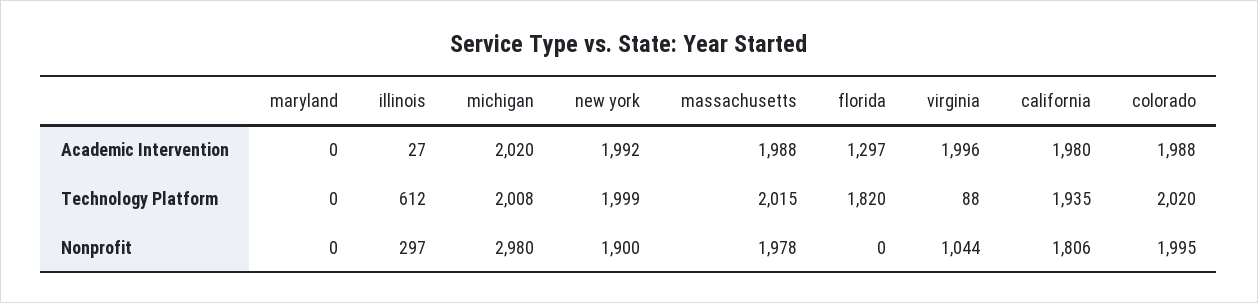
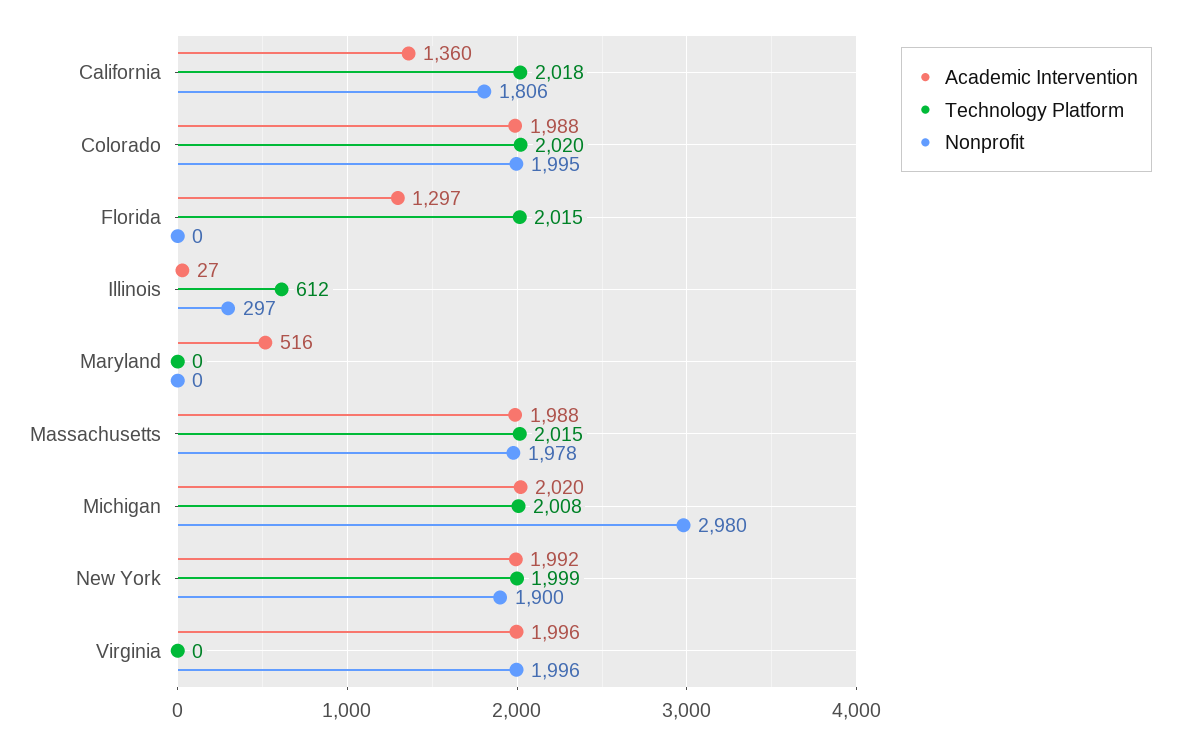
Academic Intervention, maryland: 0 -> 516
Academic Intervention, california: 1980 -> 1360
Technology Platform, florida: 1820 -> 2015
Technology Platform, virginia: 88 -> 0
Technology Platform, california: 1935 -> 2018
Nonprofit, virginia: 1044 -> 1996

